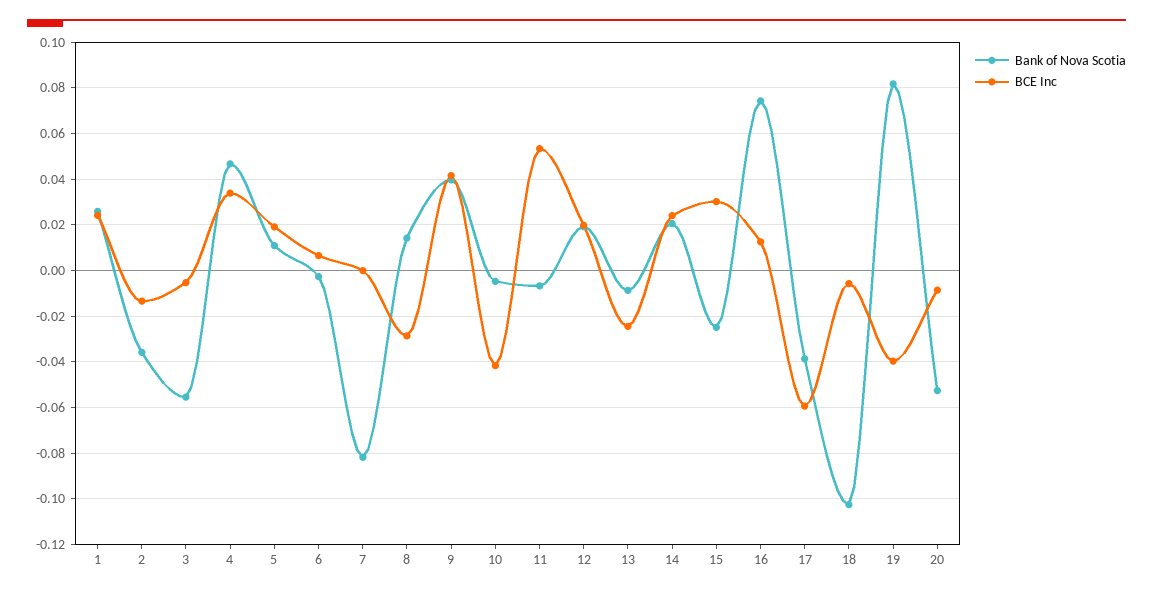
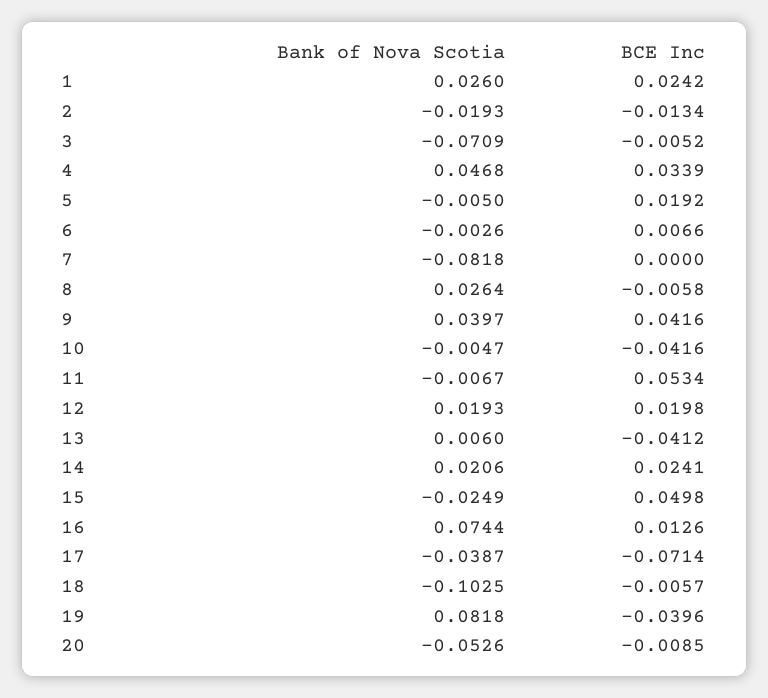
Bank of Nova Scotia, 2: -0.035 -> -0.0193
Bank of Nova Scotia, 3: -0.055 -> -0.0709
Bank of Nova Scotia, 5: 0.01 -> -0.005
Bank of Nova Scotia, 8: 0.015 -> 0.0264
BCE Inc, 8: -0.03 -> -0.0058
Bank of Nova Scotia, 13: -0.01 -> 0.006
BCE Inc, 13: -0.025 -> -0.0412
BCE Inc, 15: 0.03 -> 0.0498
BCE Inc, 17: -0.06 -> -0.0714

